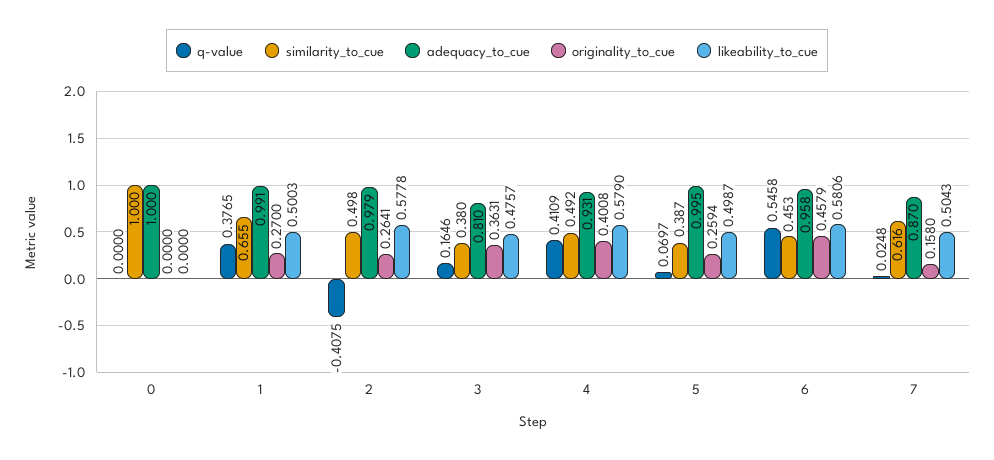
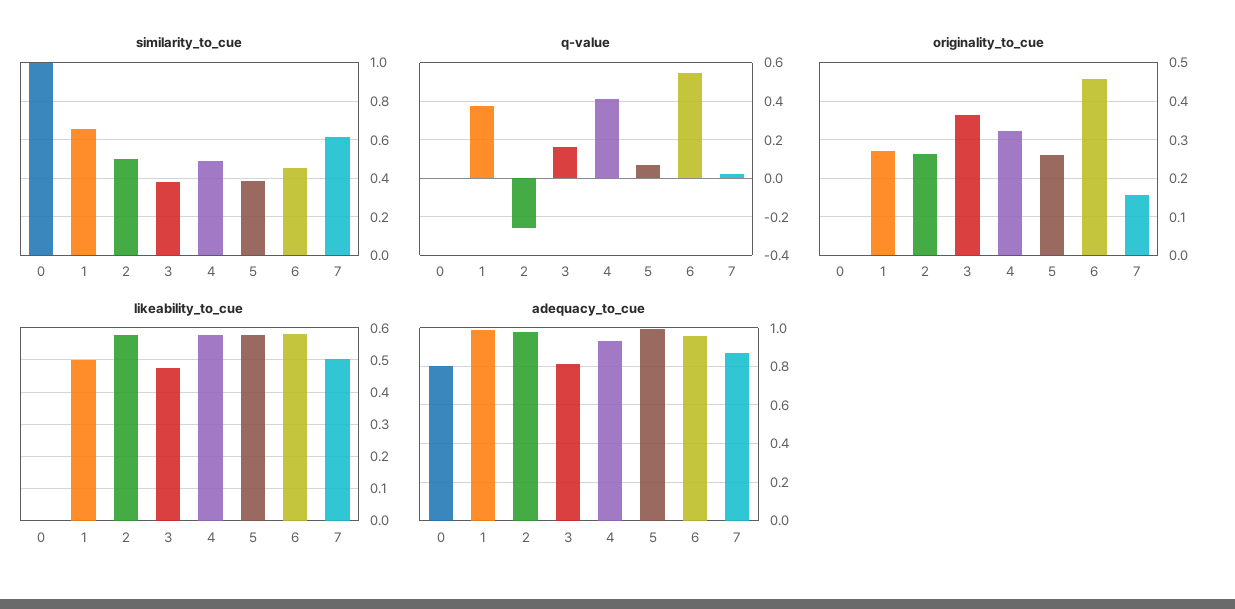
adequacy_to_cue, 0: 1 -> 0.8
q-value, 2: -0.4075 -> -0.25
originality_to_cue, 4: 0.4008 -> 0.32
likeability_to_cue, 5: 0.4987 -> 0.58

